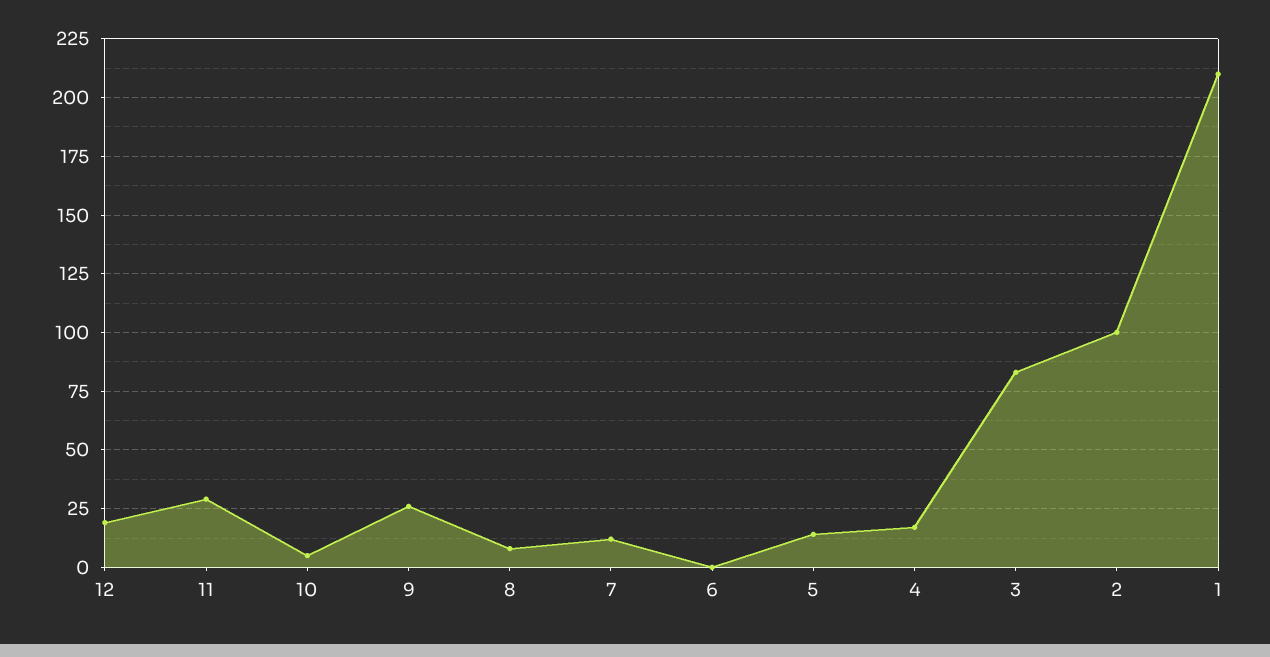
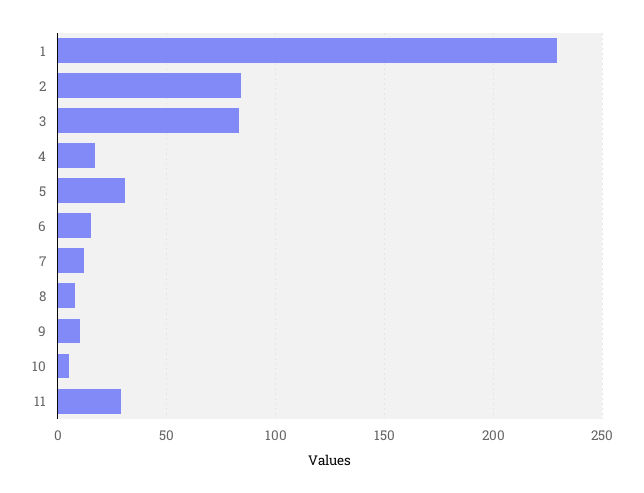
12: 20 -> none
9: 25 -> 10
6: 0 -> 15
5: 15 -> 30
2: 100 -> 85
1: 210 -> 230

